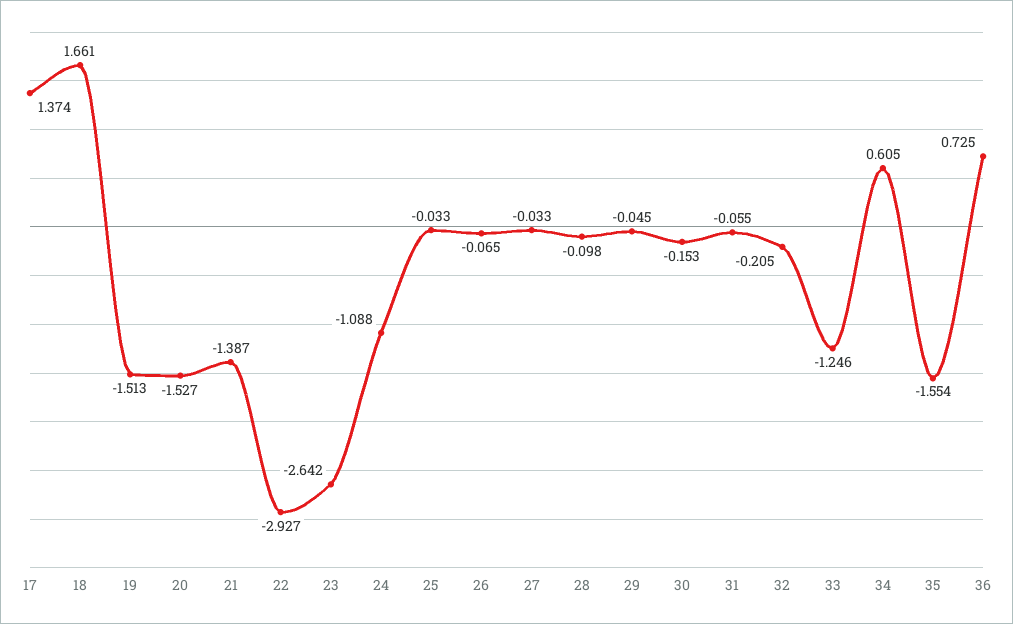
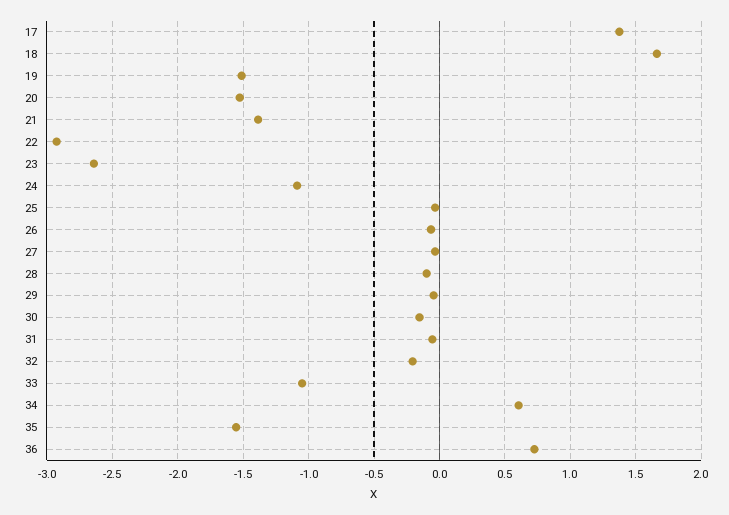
33: -1.246 -> -1.05

